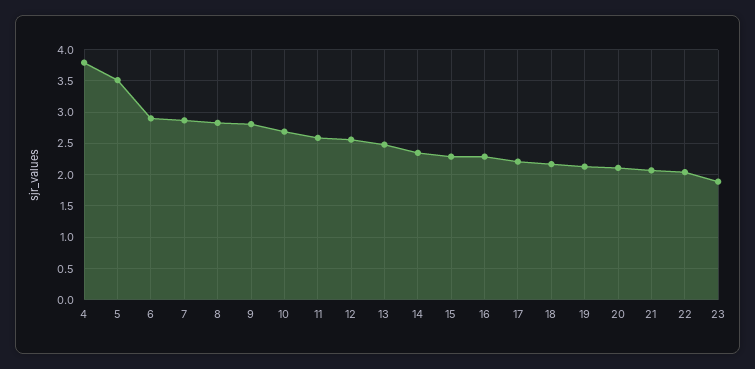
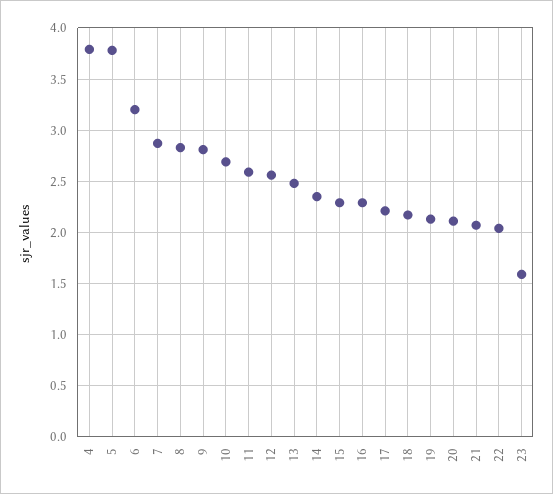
5: 3.5 -> 3.8
6: 2.9 -> 3.2
23: 1.9 -> 1.6

